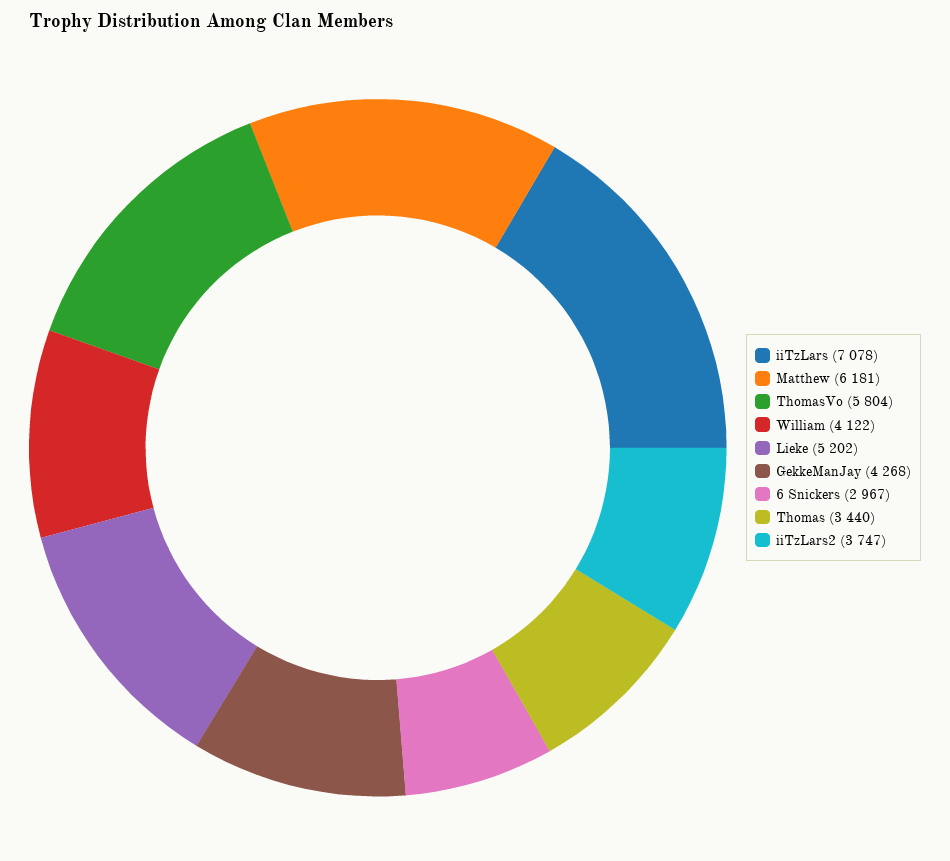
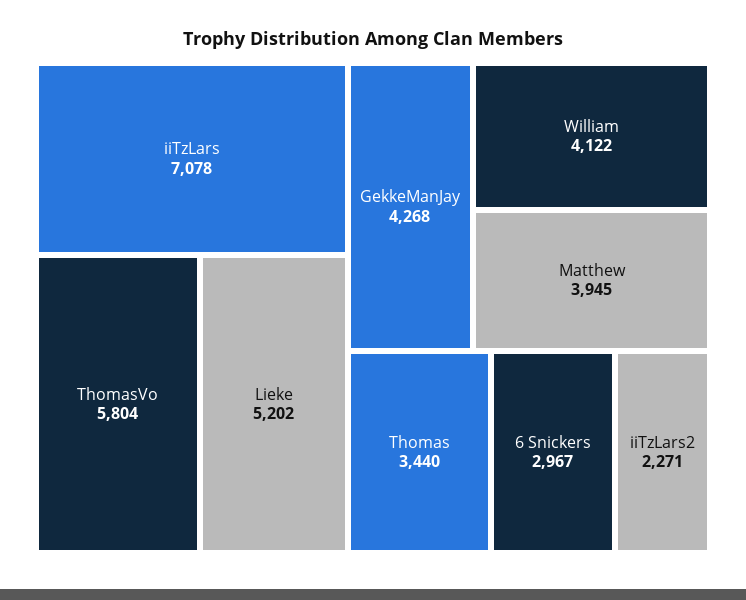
Matthew: 6181 -> 3945
iiTzLars2: 3747 -> 2271

